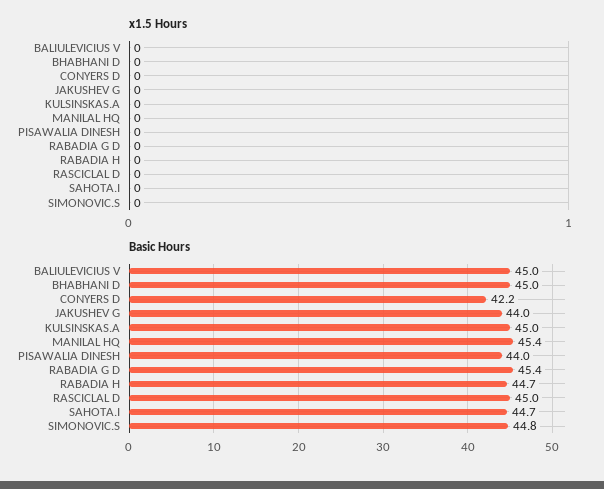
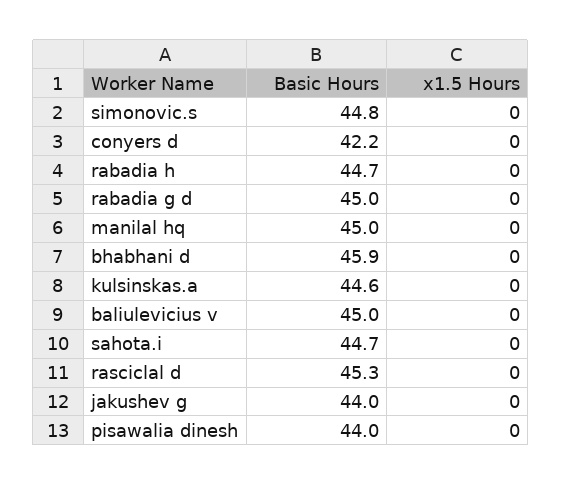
Basic Hours, BHABHANI D: 45 -> 45.9
Basic Hours, KULSINSKAS.A: 45 -> 44.6
Basic Hours, MANILAL HQ: 45.4 -> 45
Basic Hours, RABADIA G D: 45.4 -> 45
Basic Hours, RASCICLAL D: 45 -> 45.3

